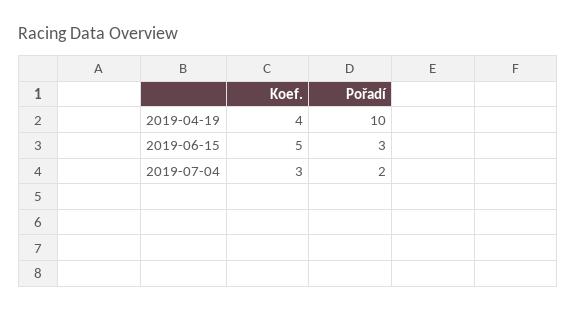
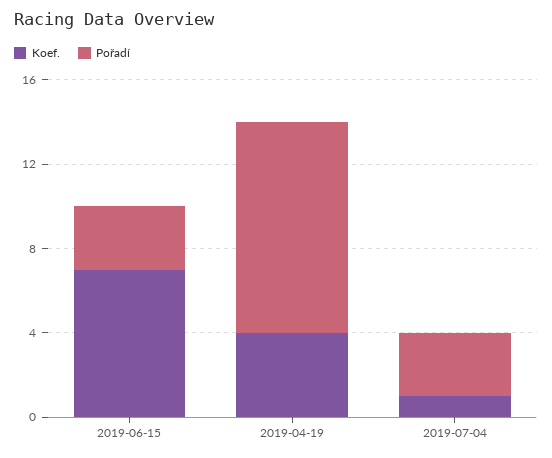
Koef., 2019-06-15: 5 -> 7
Koef., 2019-07-04: 3 -> 1
Pořadí, 2019-07-04: 2 -> 3

